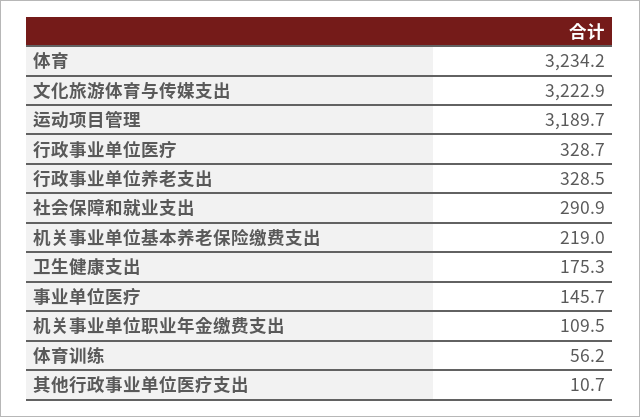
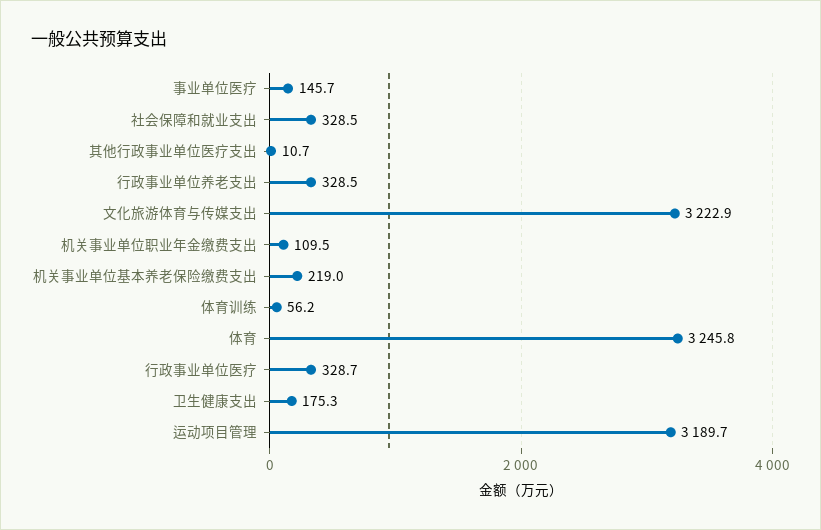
体育: 3234.2 -> 3245.8
社会保障和就业支出: 290.9 -> 328.5

